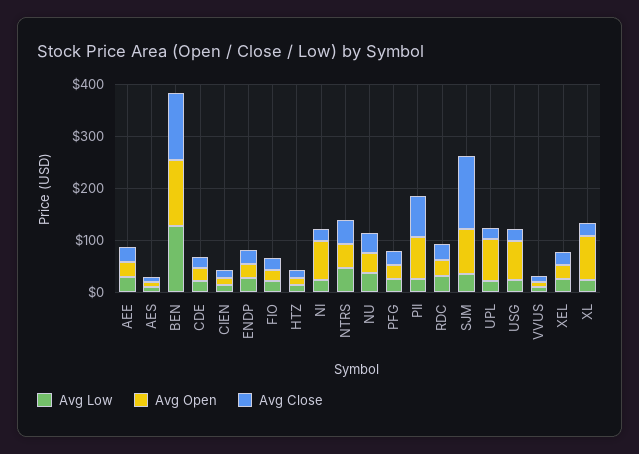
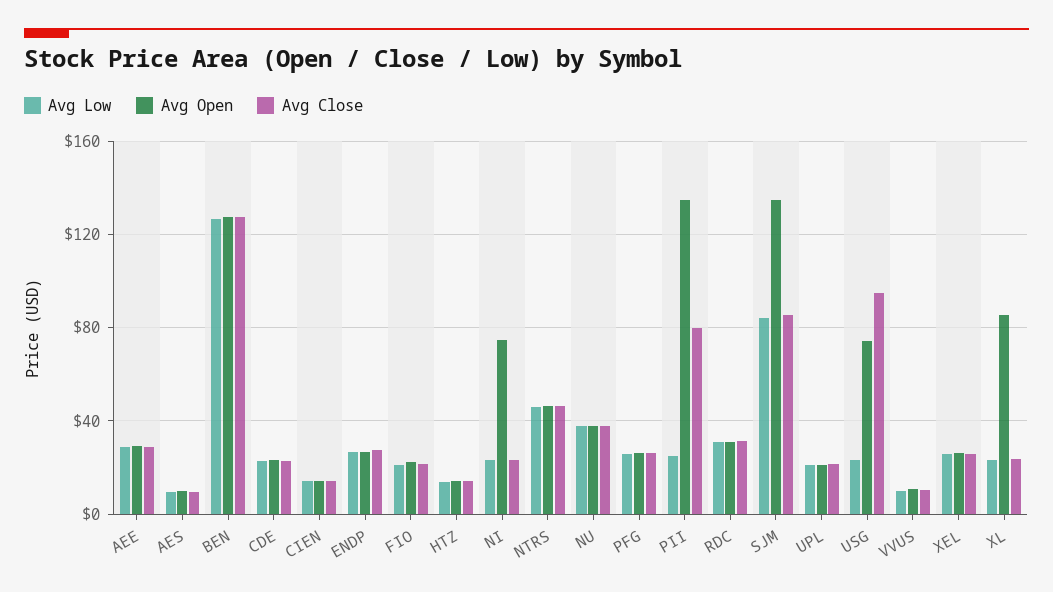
Avg Open, PII: 80 -> 135
Avg Low, SJM: 40 -> 85
Avg Open, SJM: 80 -> 135
Avg Close, SJM: 140 -> 85
Avg Open, UPL: 80 -> 20
Avg Close, USG: 20 -> 95

